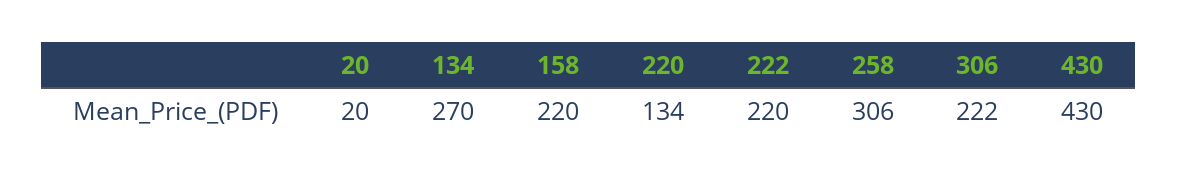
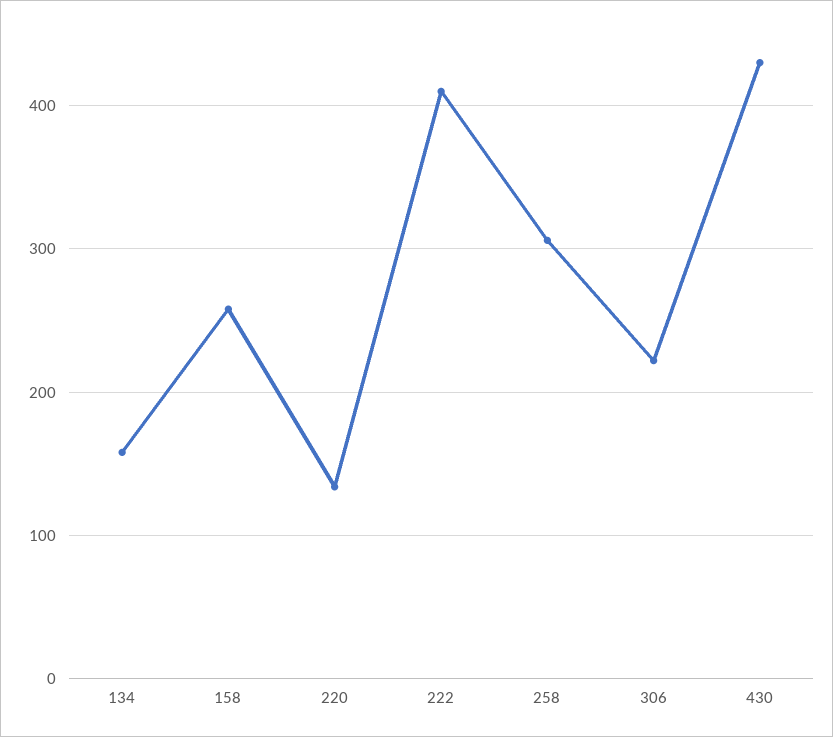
20: 20 -> none
134: 270 -> 160
158: 220 -> 260
222: 220 -> 410

